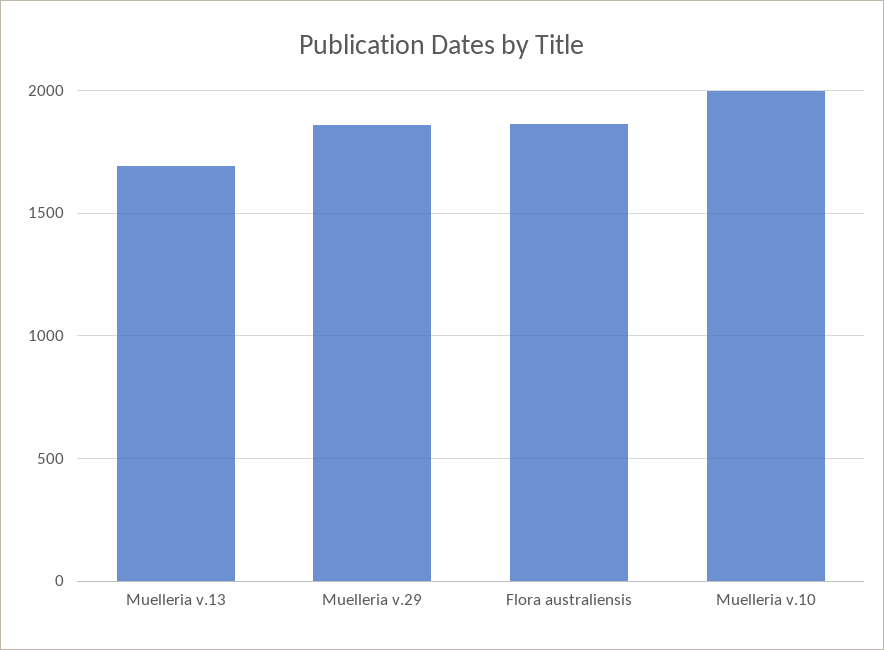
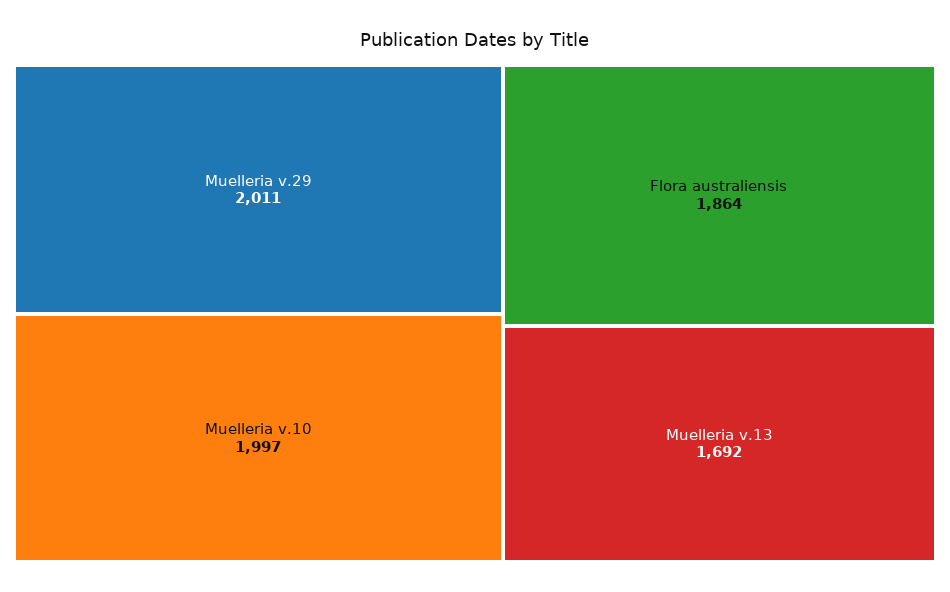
Muelleria v.29: 1850 -> 2011

